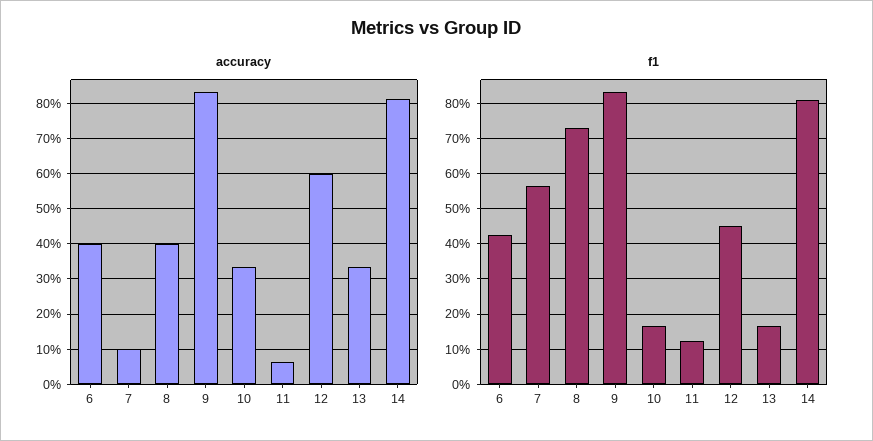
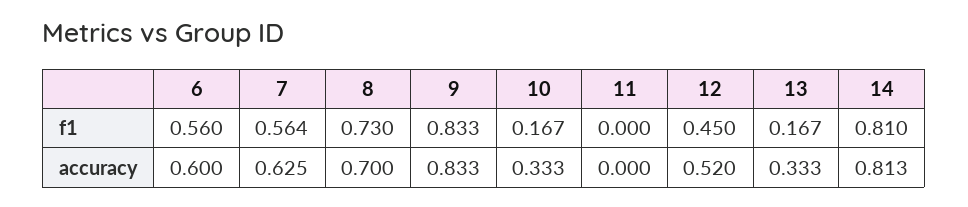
accuracy, 6: 0.4 -> 0.6
accuracy, 7: 0.1 -> 0.625
accuracy, 8: 0.4 -> 0.7
accuracy, 11: 0.06 -> 0
accuracy, 12: 0.6 -> 0.52
f1, 6: 0.42 -> 0.56
f1, 11: 0.12 -> 0

